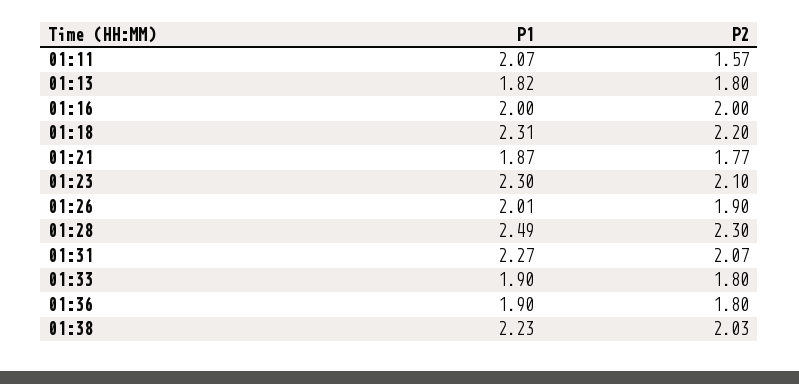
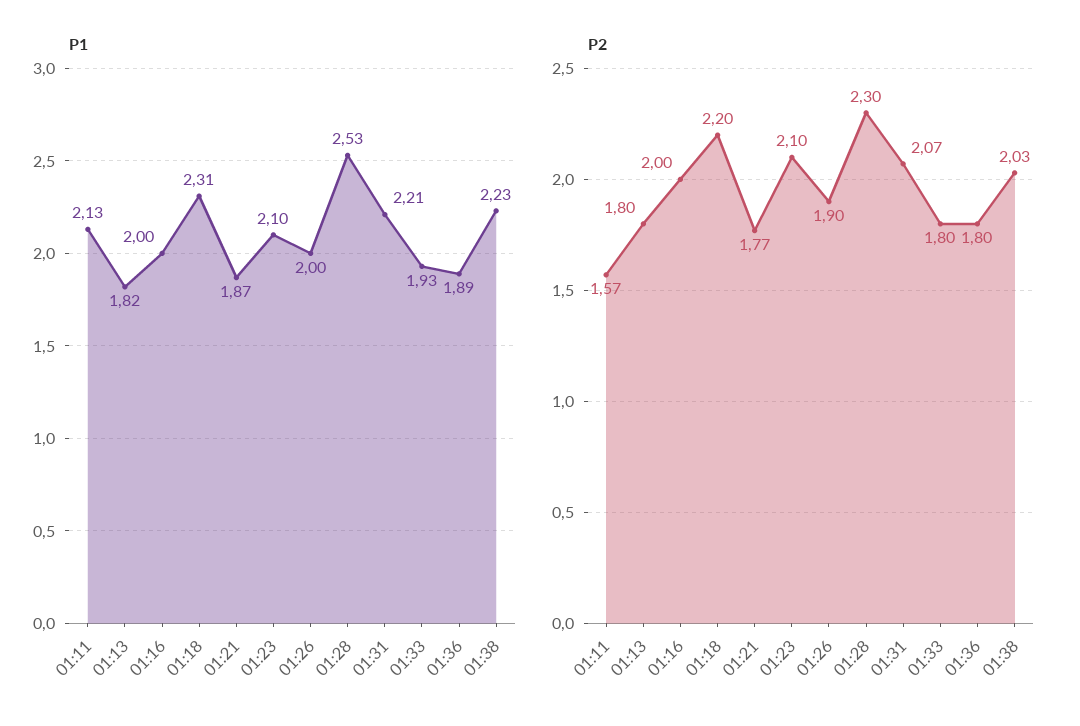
P1, 01:11: 2.07 -> 2.13
P1, 01:23: 2.3 -> 2.1
P1, 01:26: 2.01 -> 2
P1, 01:28: 2.49 -> 2.53
P1, 01:31: 2.27 -> 2.21
P1, 01:33: 1.9 -> 1.93
P1, 01:36: 1.9 -> 1.89

